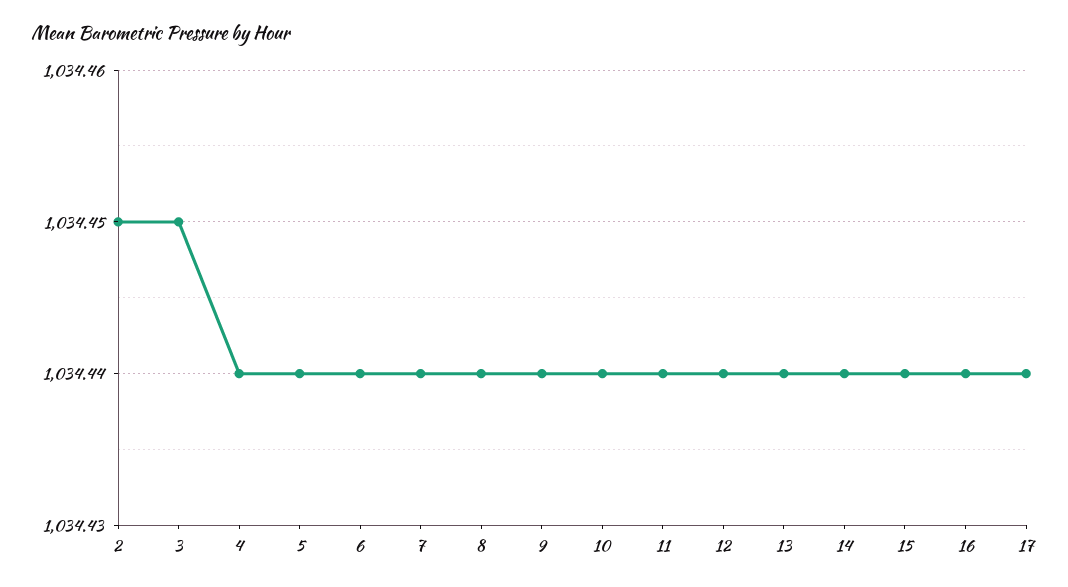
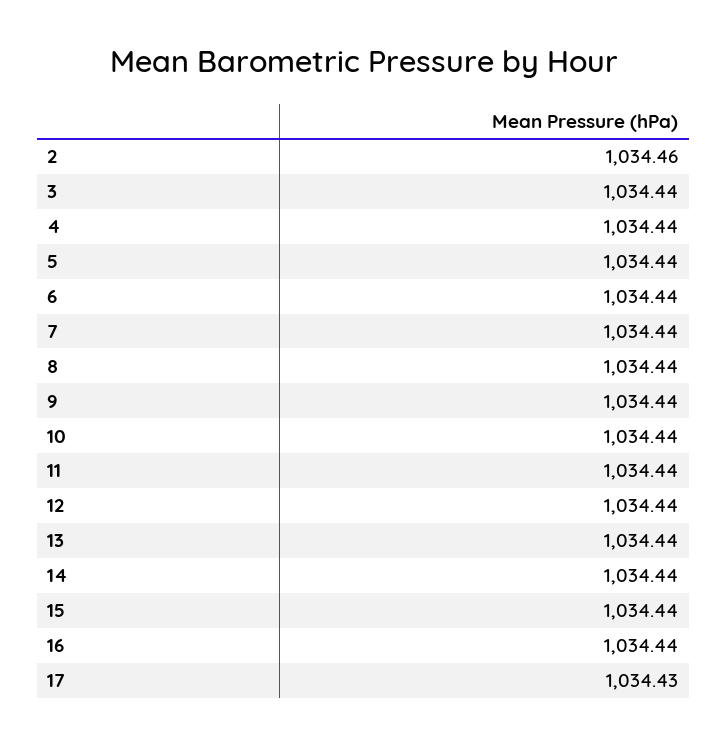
2: 1034.45 -> 1034.46
3: 1034.45 -> 1034.44
17: 1034.44 -> 1034.43

